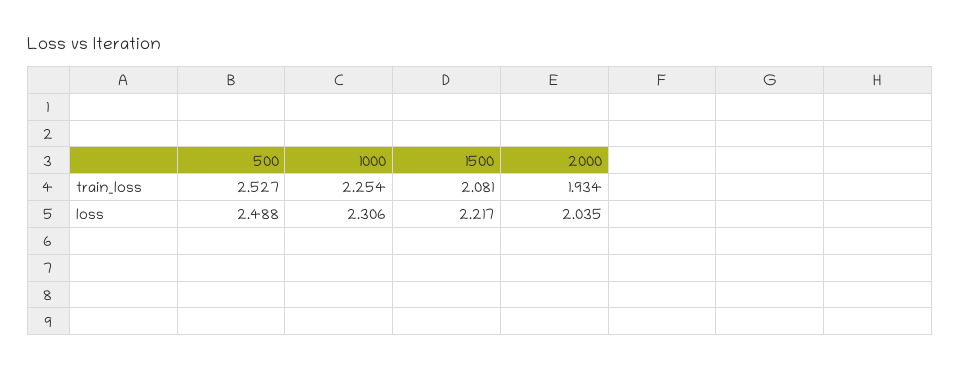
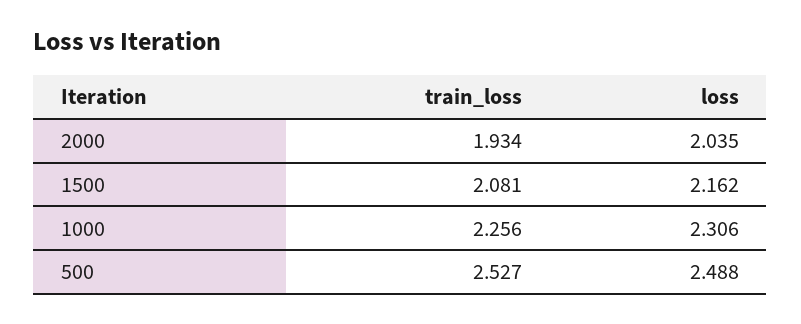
1000, train_loss: 2.254 -> 2.256
1500, loss: 2.217 -> 2.162

